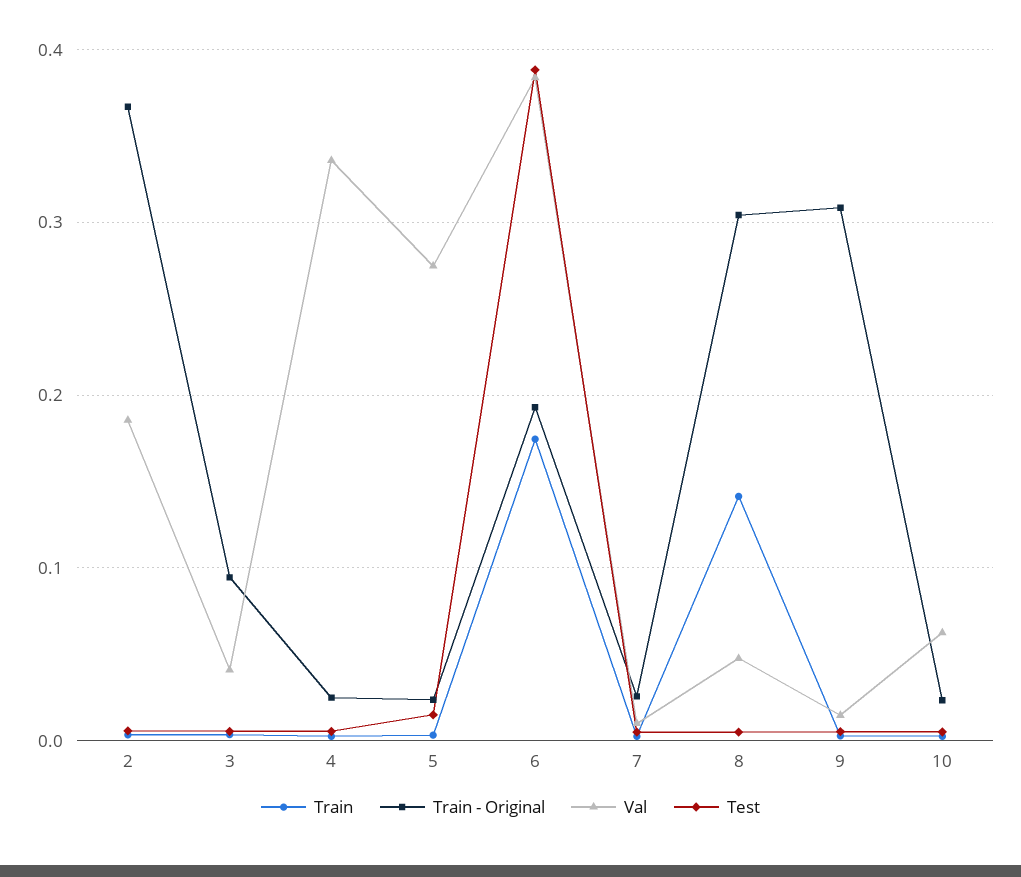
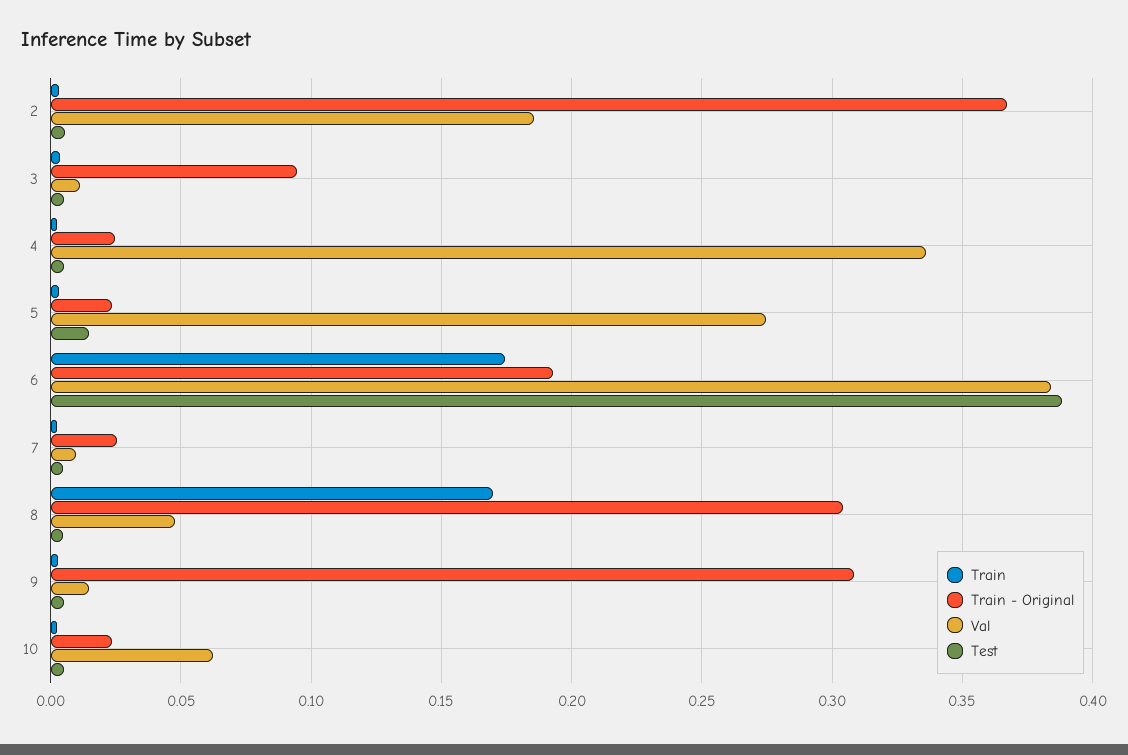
Val, 3: 0.04 -> 0.01
Train, 8: 0.14 -> 0.17

